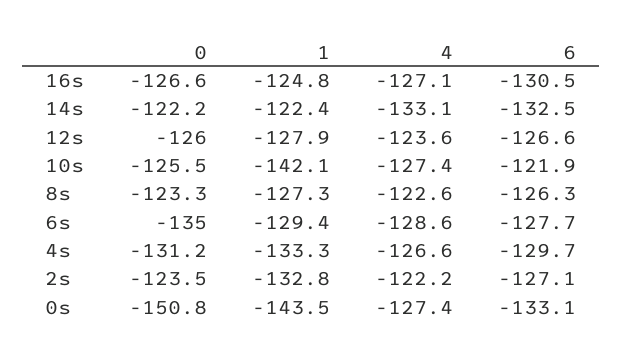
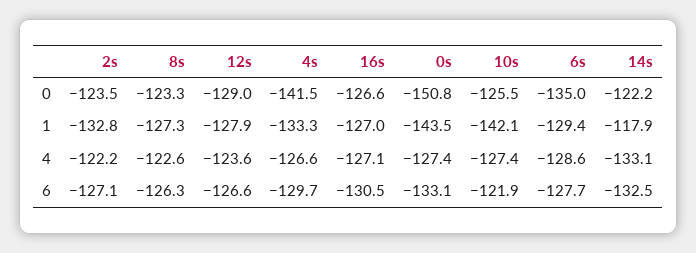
1, 16s: -124.8 -> -127
1, 14s: -122.4 -> -117.9
0, 12s: -126 -> -129
0, 4s: -131.2 -> -141.5

